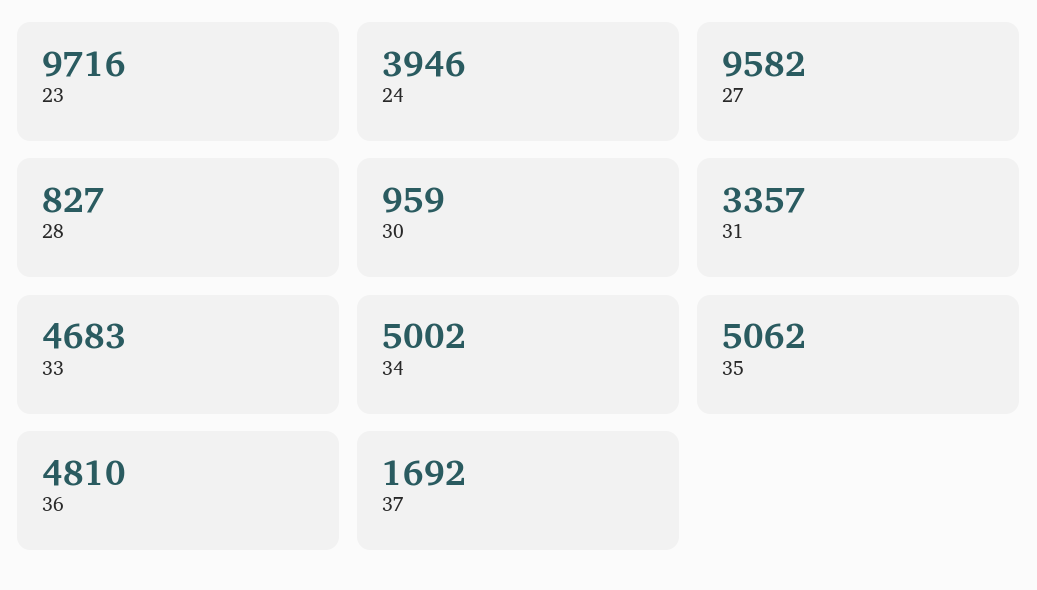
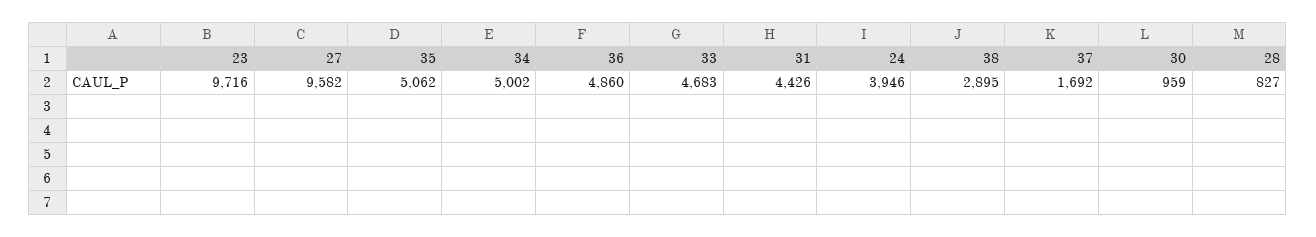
31: 3357 -> 4426
36: 4810 -> 4860
38: none -> 2895

